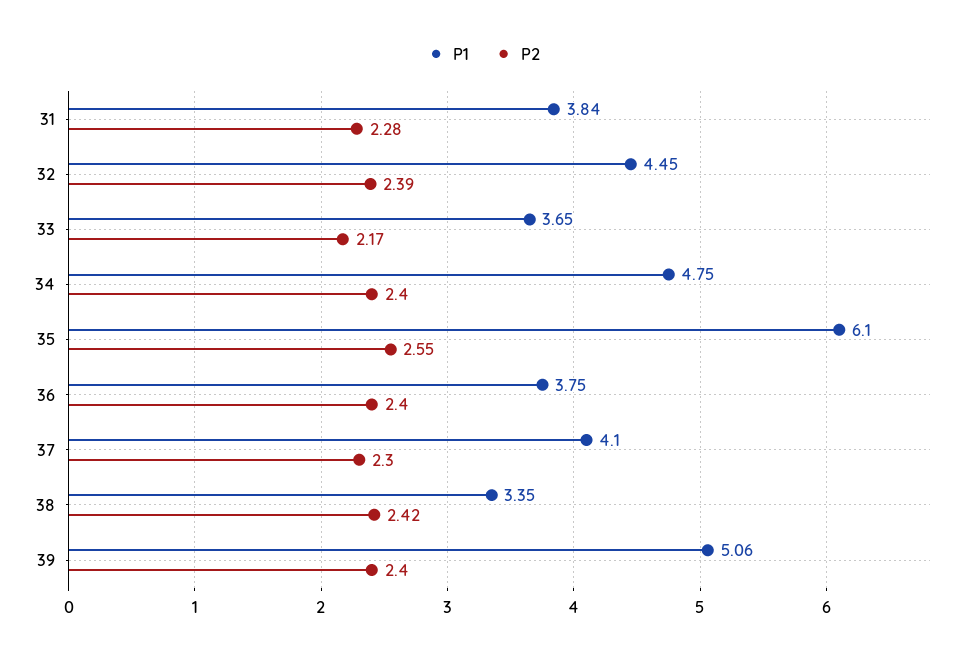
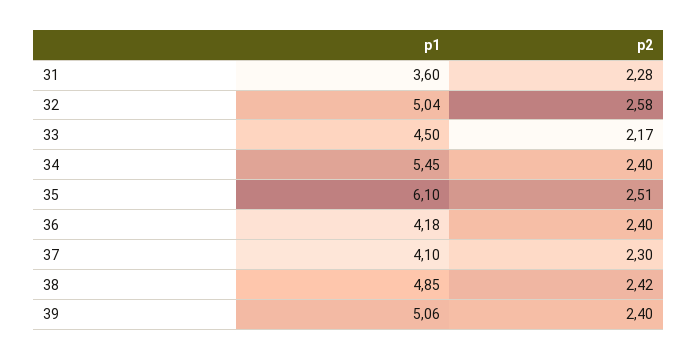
P1, 31: 3.84 -> 3.6
P1, 32: 4.45 -> 5.04
P2, 32: 2.39 -> 2.58
P1, 33: 3.65 -> 4.5
P1, 34: 4.75 -> 5.45
P2, 35: 2.55 -> 2.51
P1, 36: 3.75 -> 4.18
P1, 38: 3.35 -> 4.85

